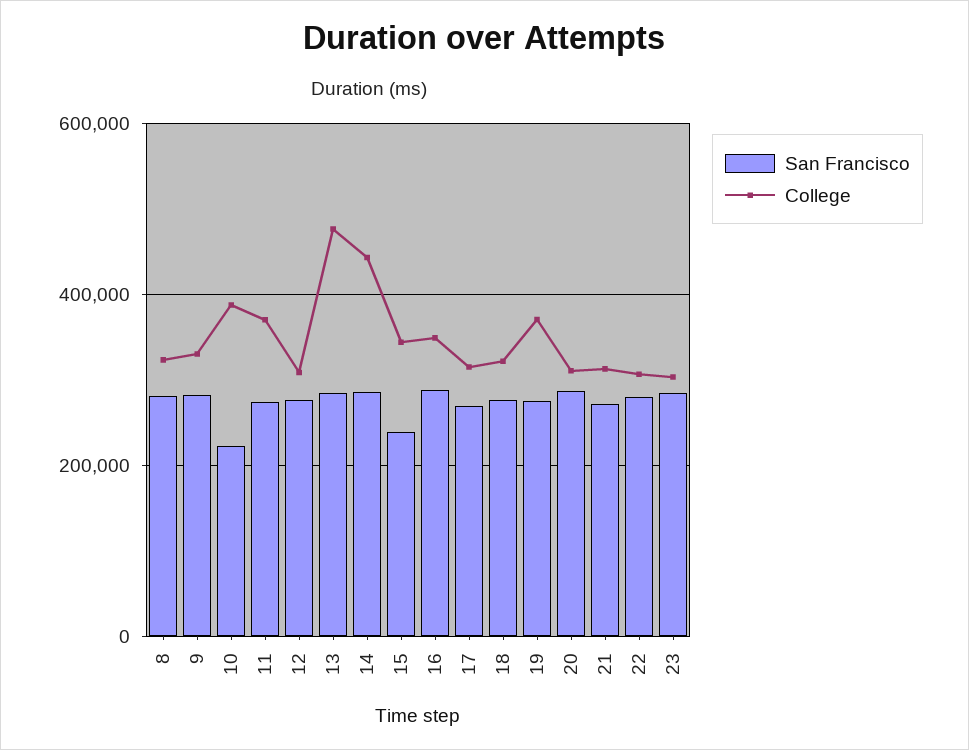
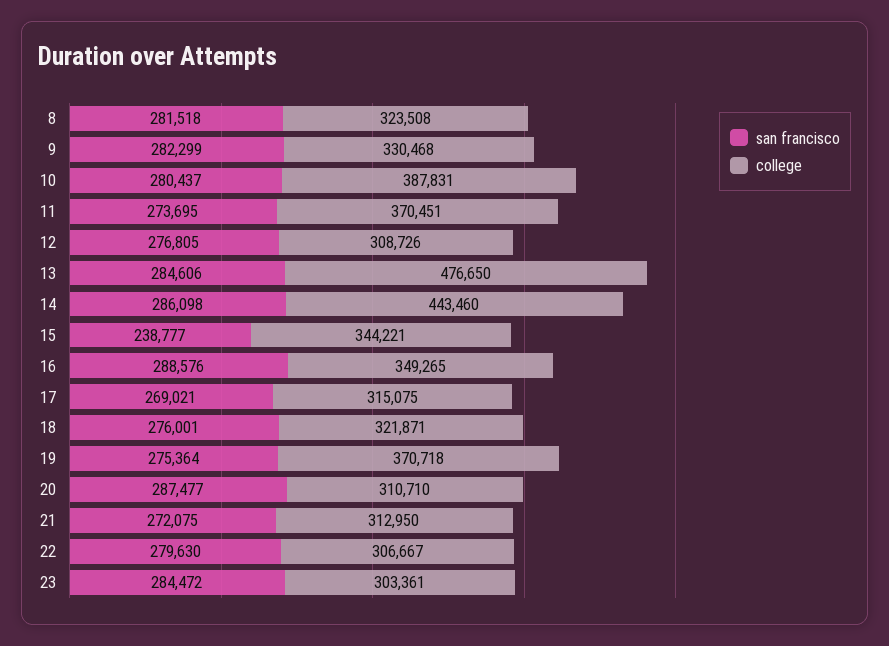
San Francisco, 10: 220000 -> 280437

